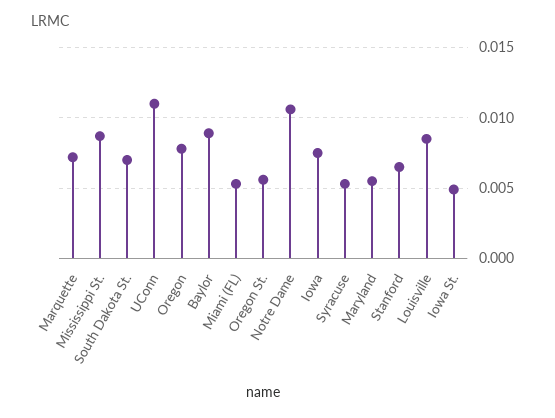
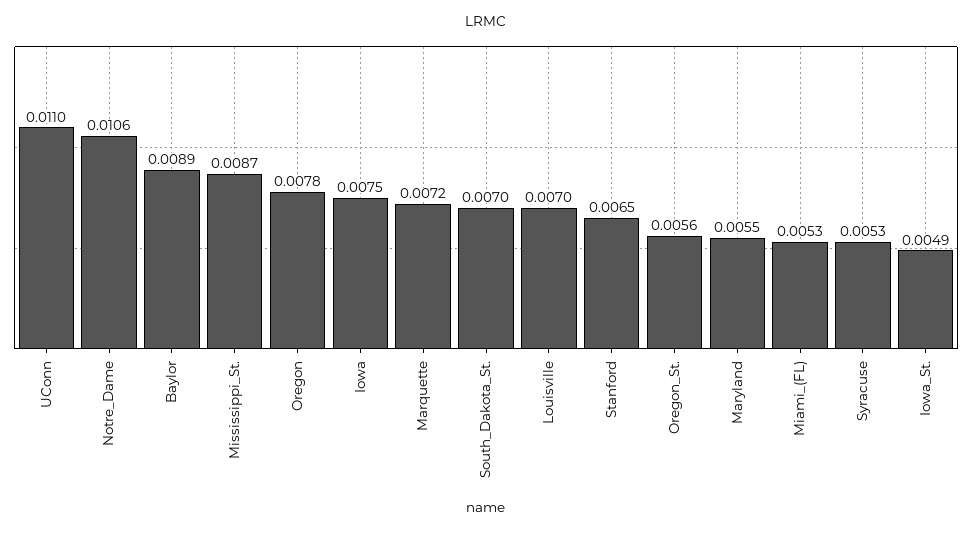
Louisville: 0.0085 -> 0.007

